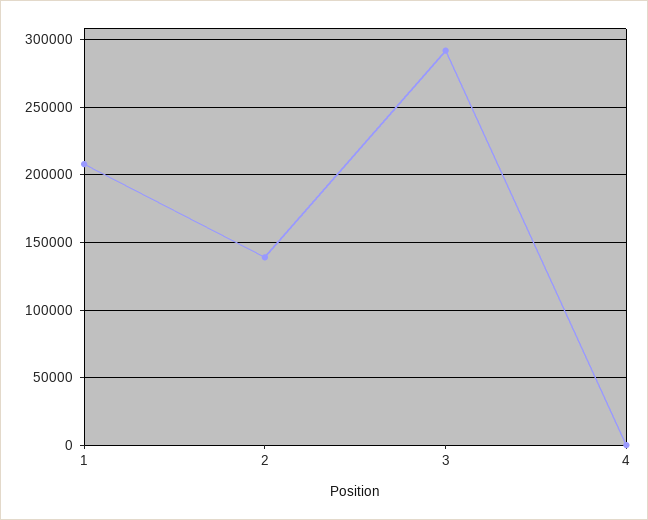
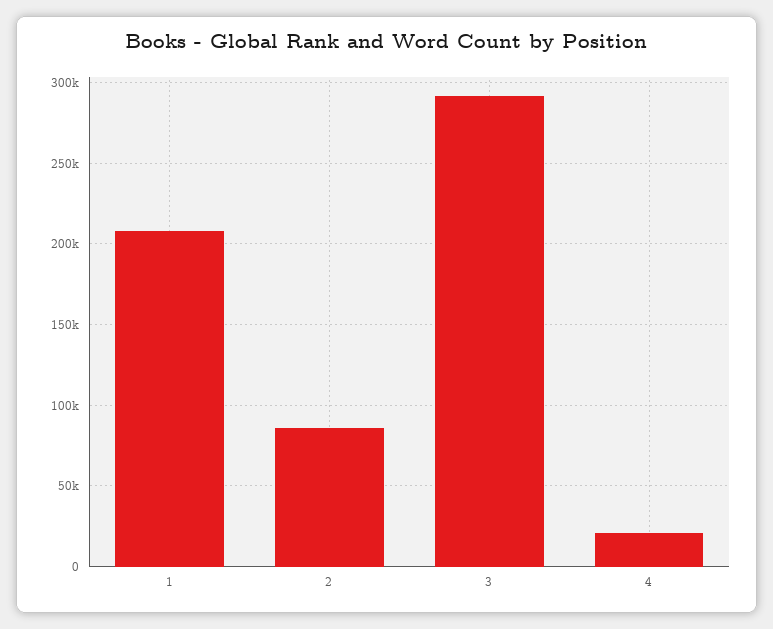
2: 140000 -> 85000
4: 0 -> 20000

